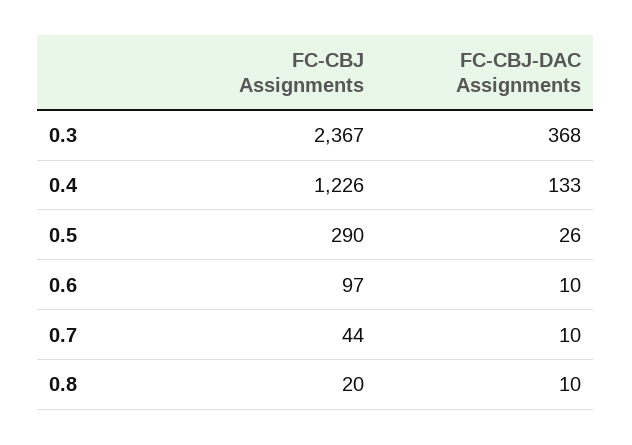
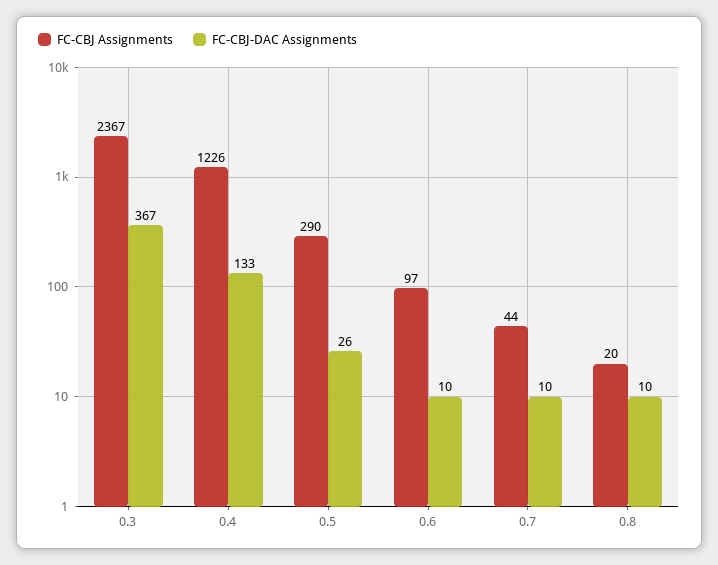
FC-CBJ-DAC Assignments, 0.3: 368 -> 367

